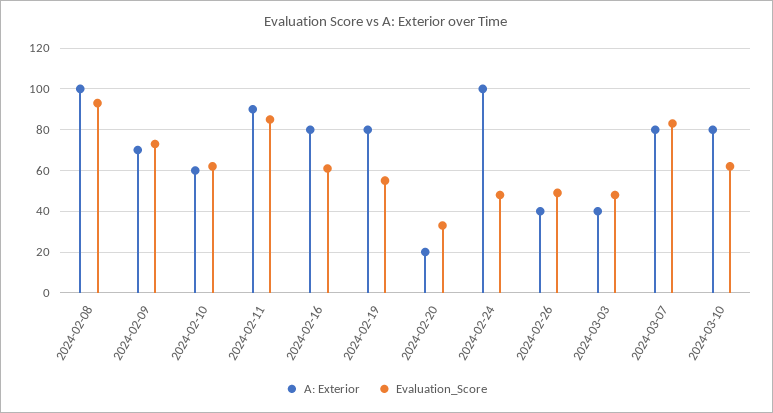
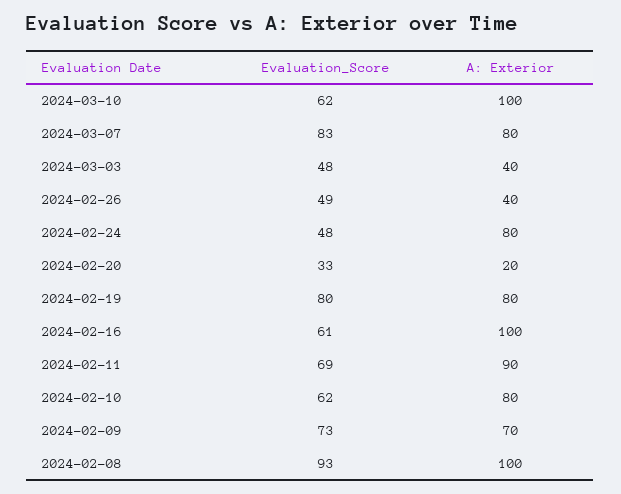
A: Exterior, 2024-02-10: 60 -> 80
Evaluation_Score, 2024-02-11: 85 -> 69
A: Exterior, 2024-02-16: 80 -> 100
Evaluation_Score, 2024-02-19: 55 -> 80
A: Exterior, 2024-02-24: 100 -> 80
A: Exterior, 2024-03-10: 80 -> 100

